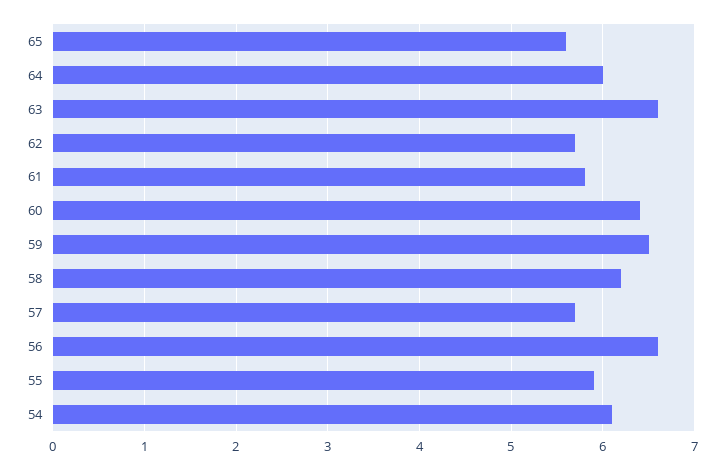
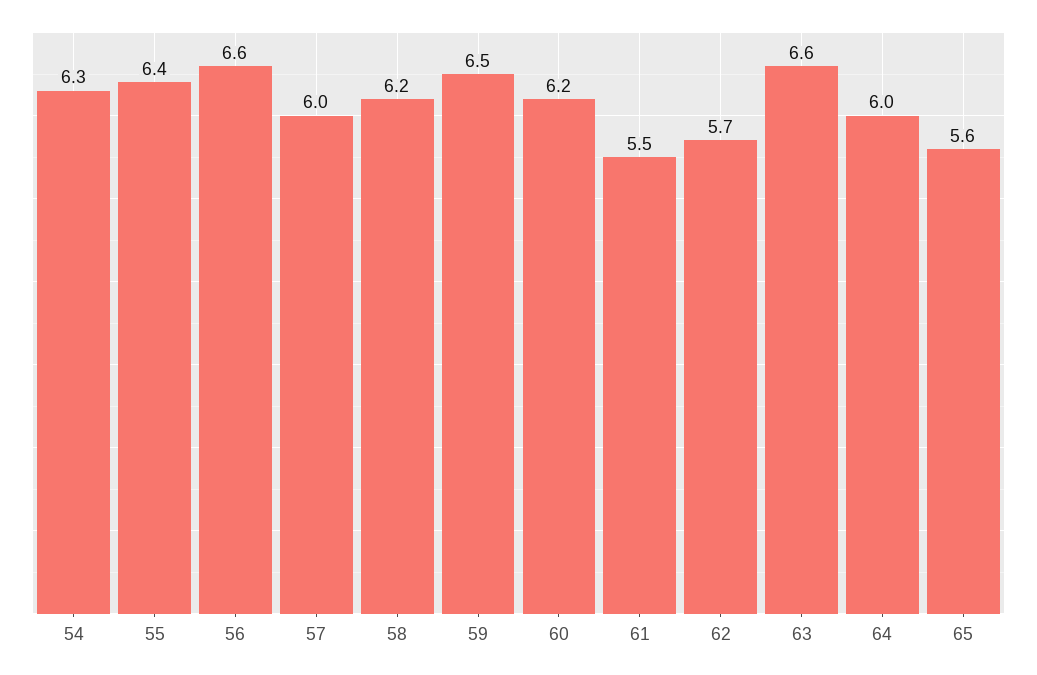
61: 5.8 -> 5.5
60: 6.4 -> 6.2
57: 5.7 -> 6
55: 5.9 -> 6.4
54: 6.1 -> 6.3

